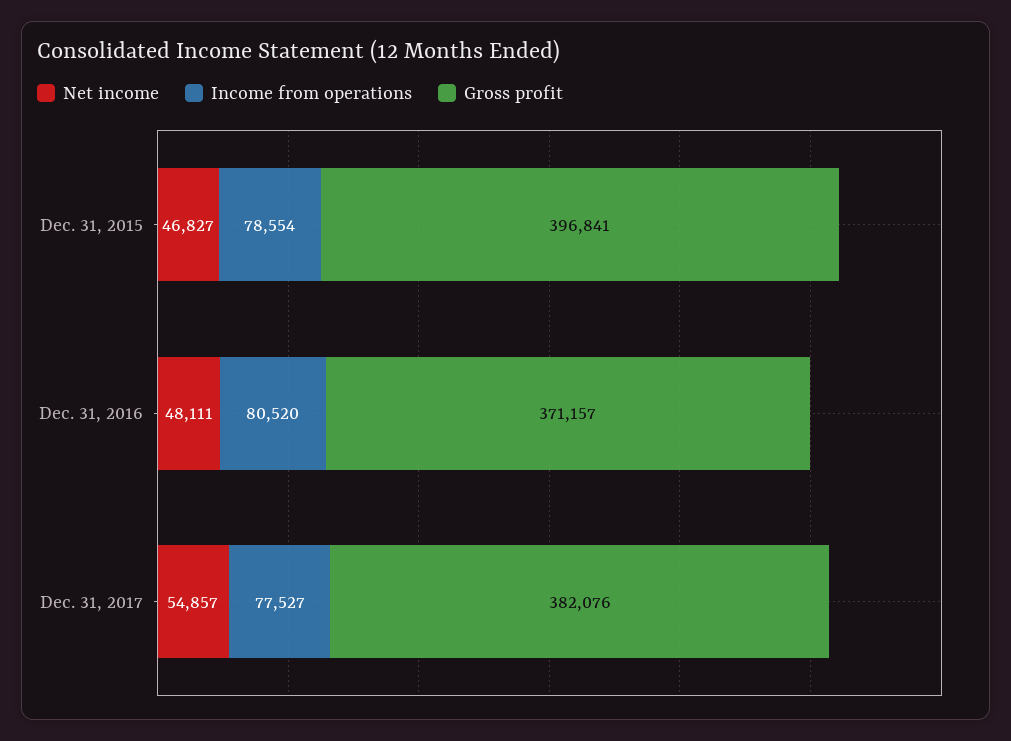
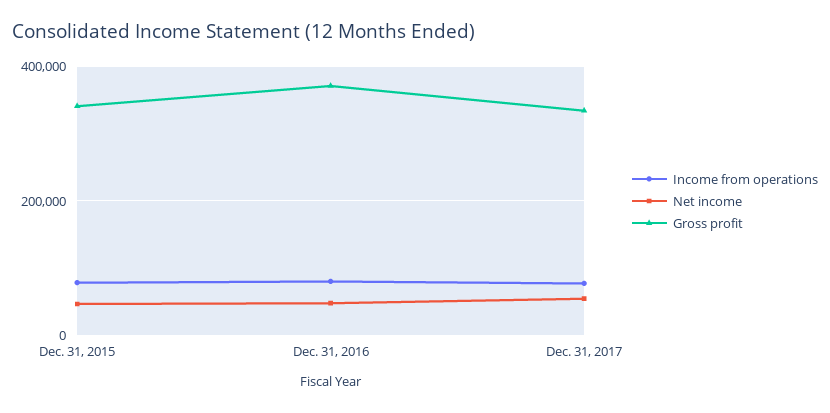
Gross profit, Dec. 31, 2015: 396841 -> 340000
Gross profit, Dec. 31, 2017: 382076 -> 340000

